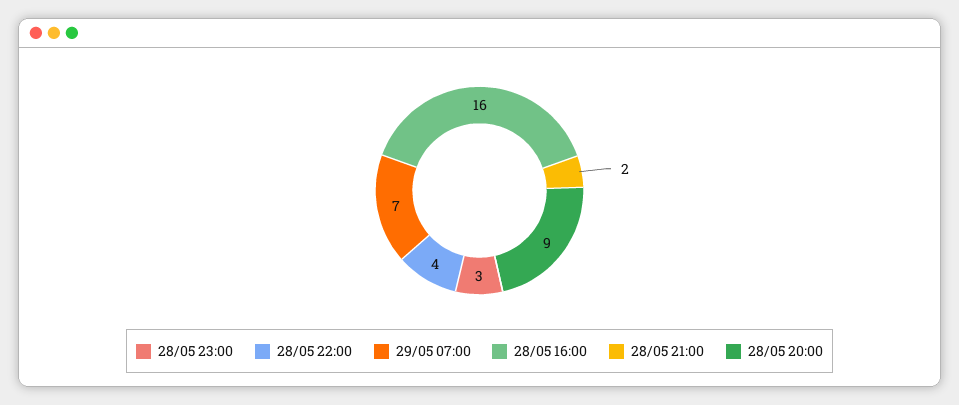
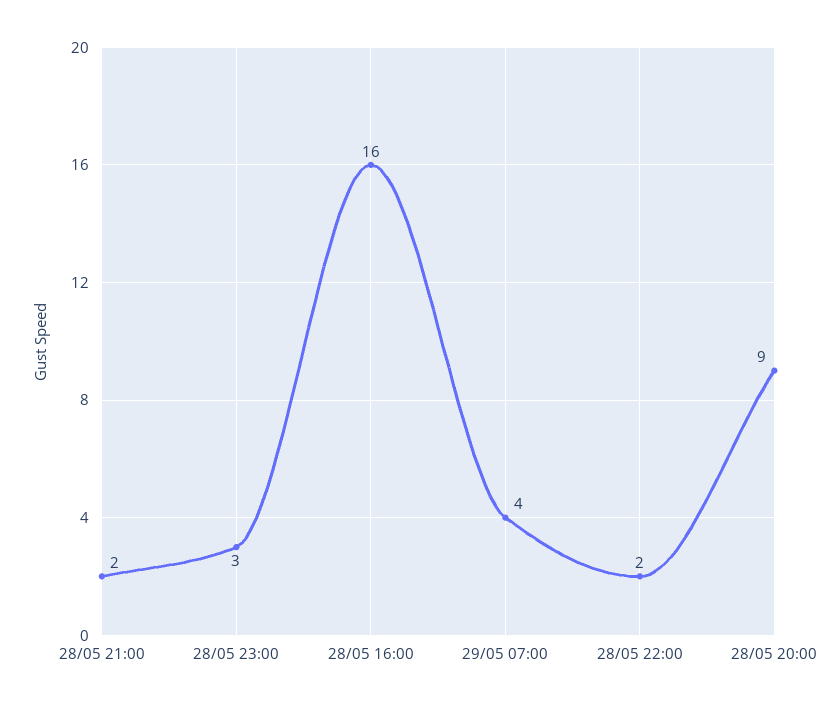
28/05 22:00: 4 -> 2
29/05 07:00: 7 -> 4

